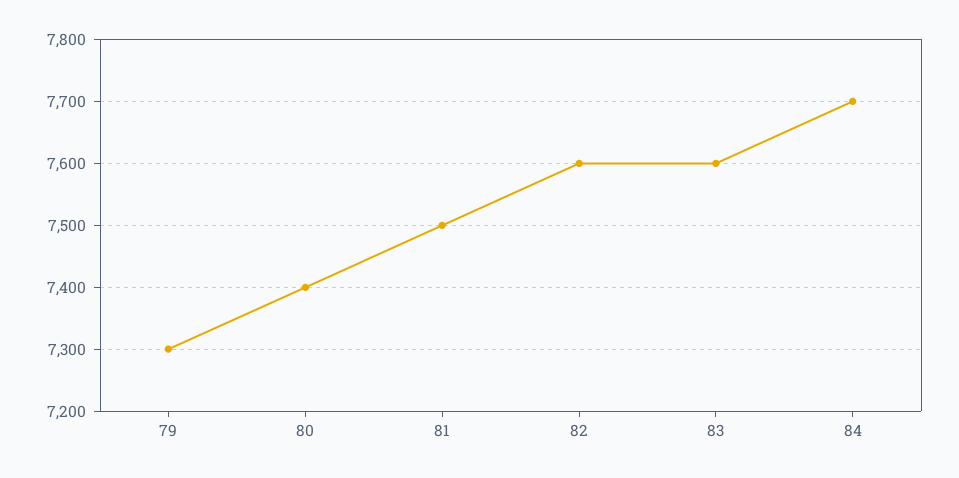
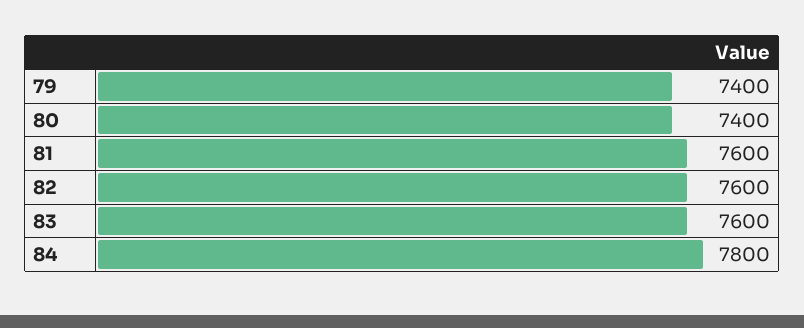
79: 7300 -> 7400
81: 7500 -> 7600
84: 7700 -> 7800

